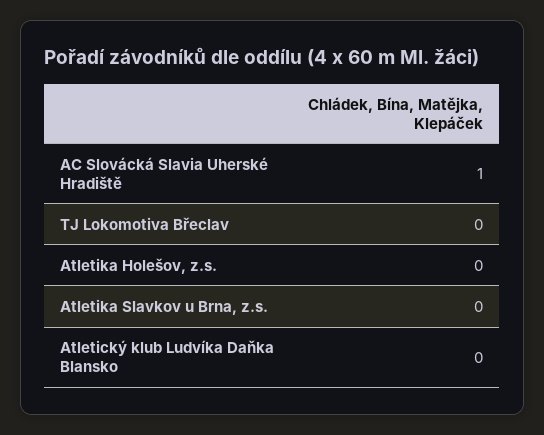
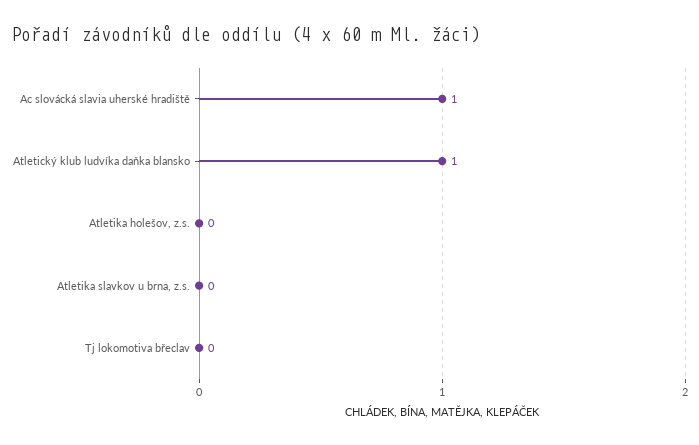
Atletický klub Ludvíka Daňka Blansko: 0 -> 1

